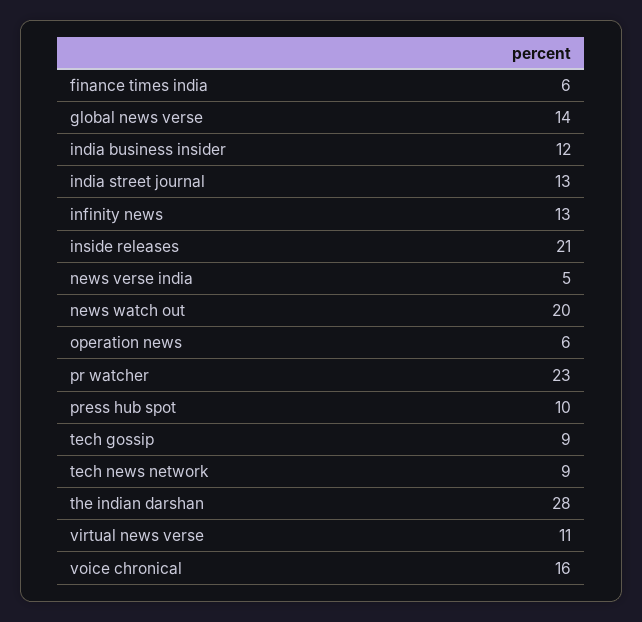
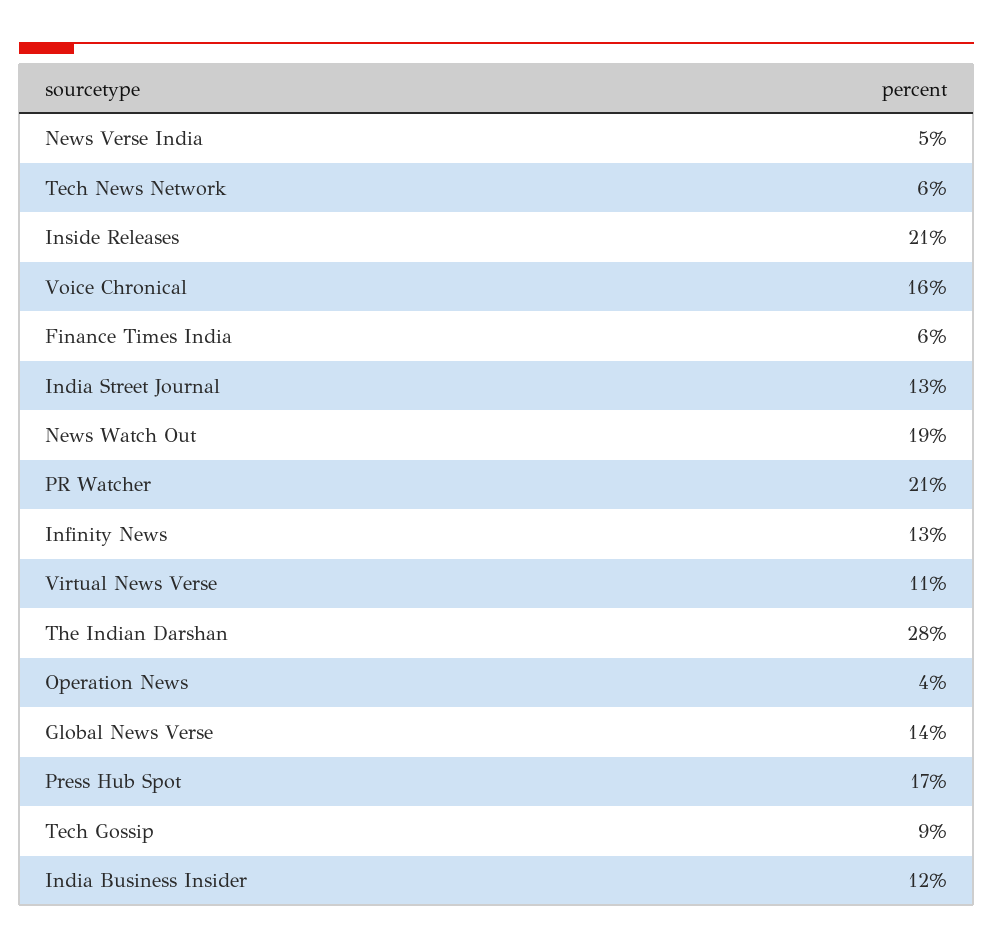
news watch out: 20 -> 19
operation news: 6 -> 4
pr watcher: 23 -> 21
press hub spot: 10 -> 17
tech news network: 9 -> 6

